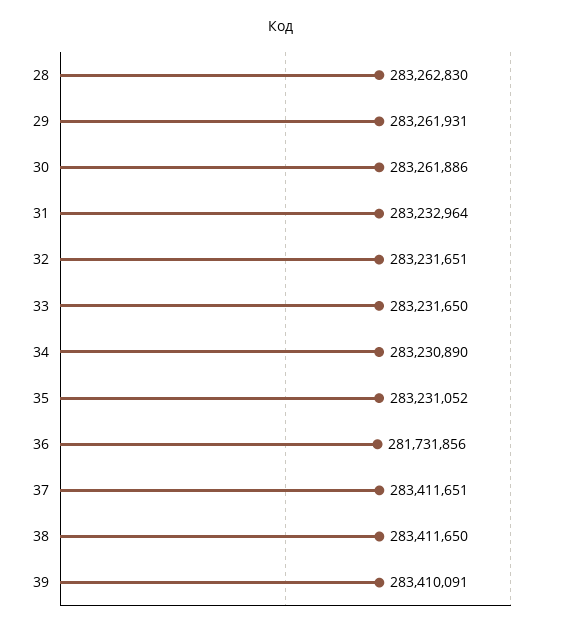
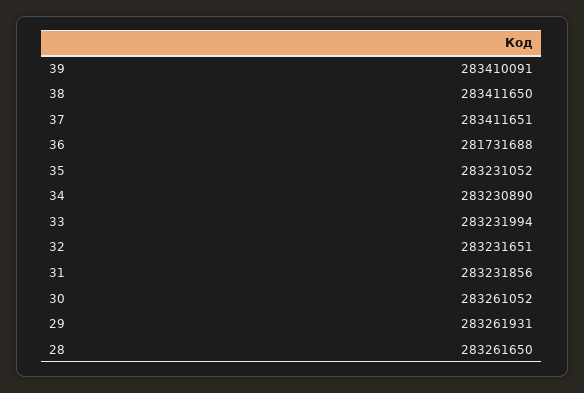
28: 283262830 -> 283261650
30: 283261886 -> 283261052
31: 283232964 -> 283231856
33: 283231650 -> 283231994
36: 281731856 -> 281731688

